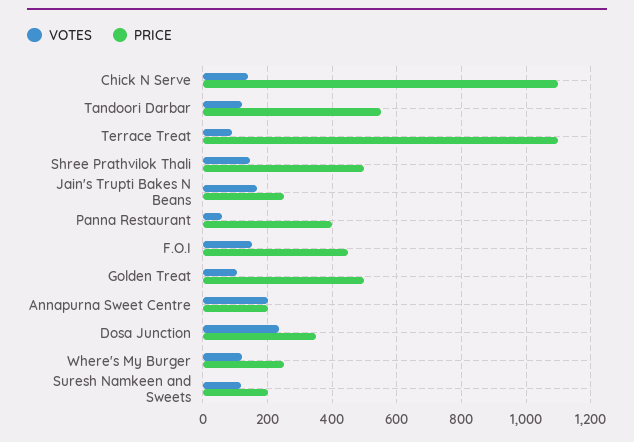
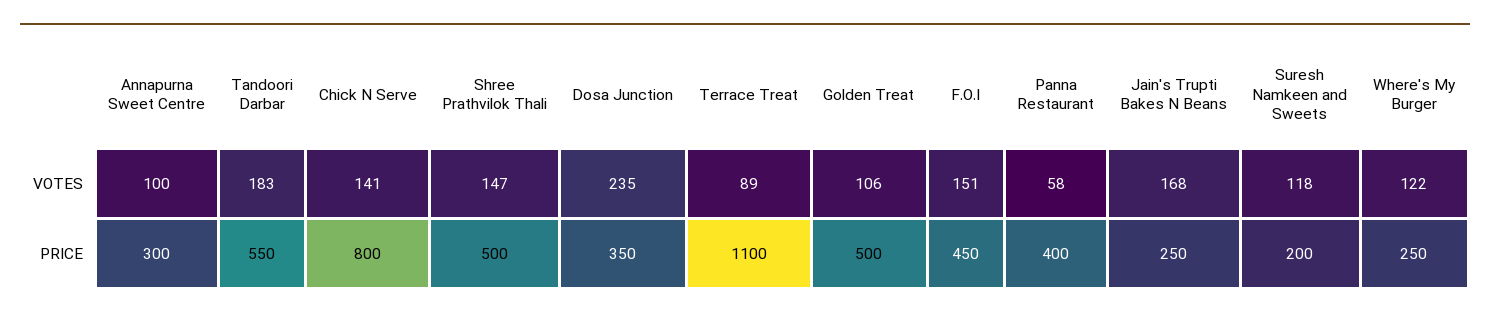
PRICE, Chick N Serve: 1100 -> 800
VOTES, Tandoori Darbar: 120 -> 183
VOTES, Annapurna Sweet Centre: 200 -> 100
PRICE, Annapurna Sweet Centre: 200 -> 300

